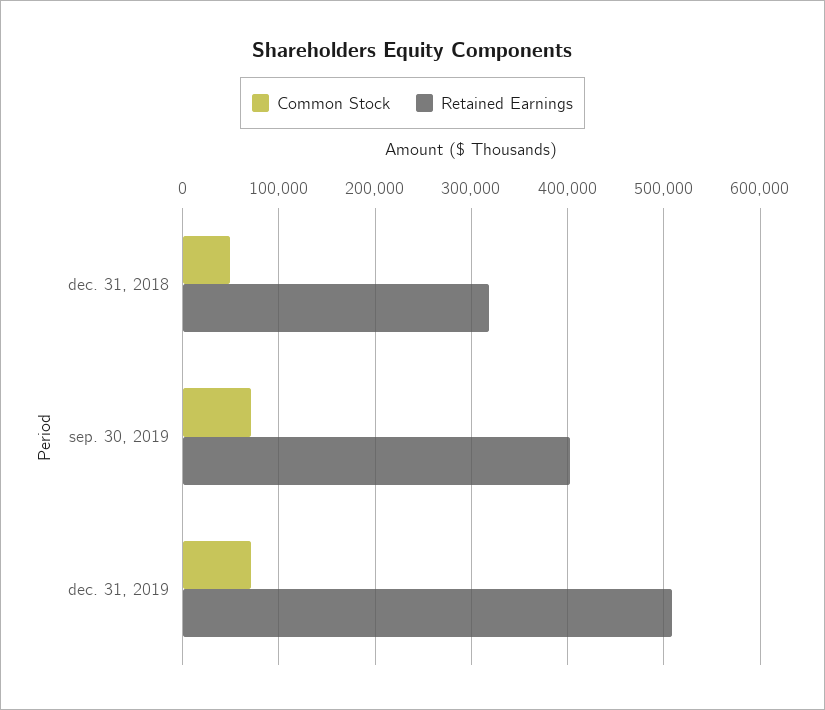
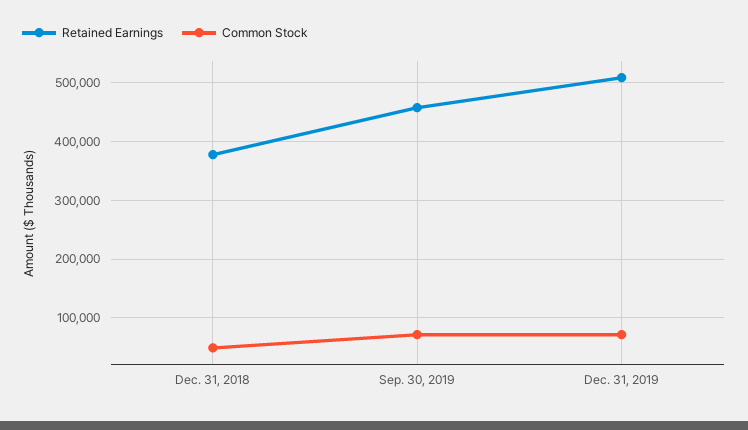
Retained Earnings, dec. 31, 2018: 320000 -> 380000
Retained Earnings, sep. 30, 2019: 400000 -> 460000

